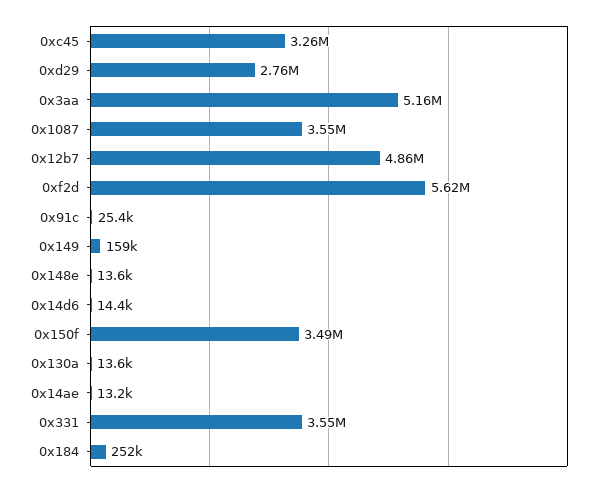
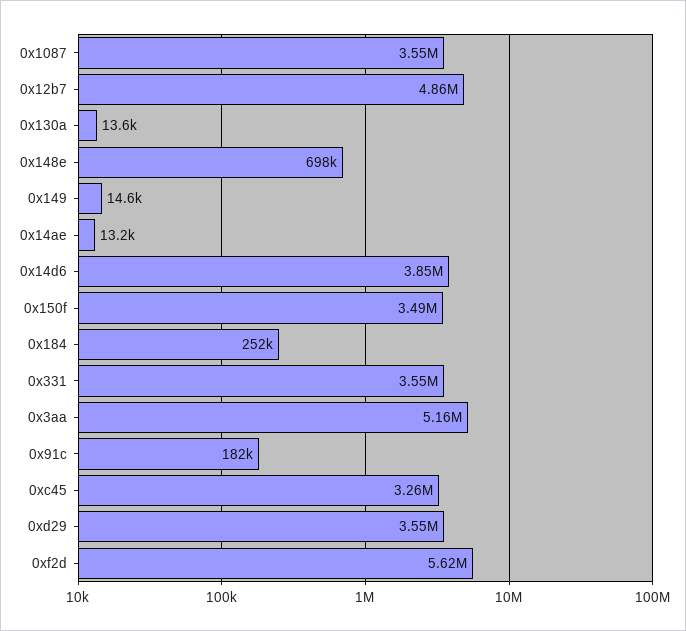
0xd29: 2760000 -> 3550000
0x91c: 25400 -> 182000
0x149: 159000 -> 14600
0x148e: 13600 -> 698000
0x14d6: 14400 -> 3850000

